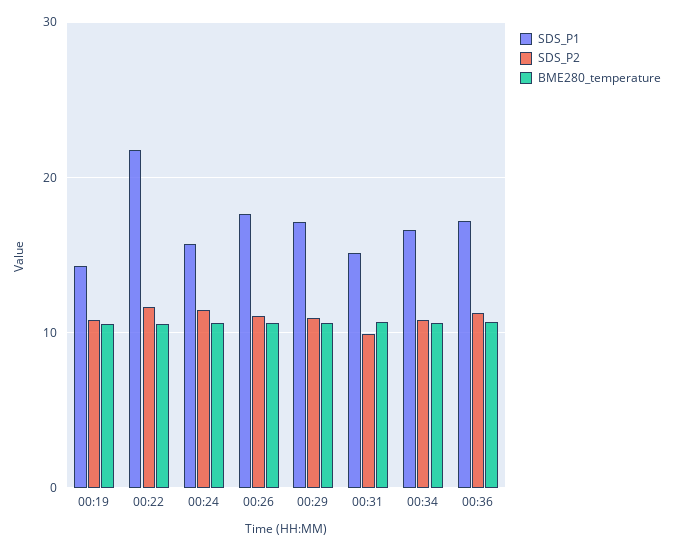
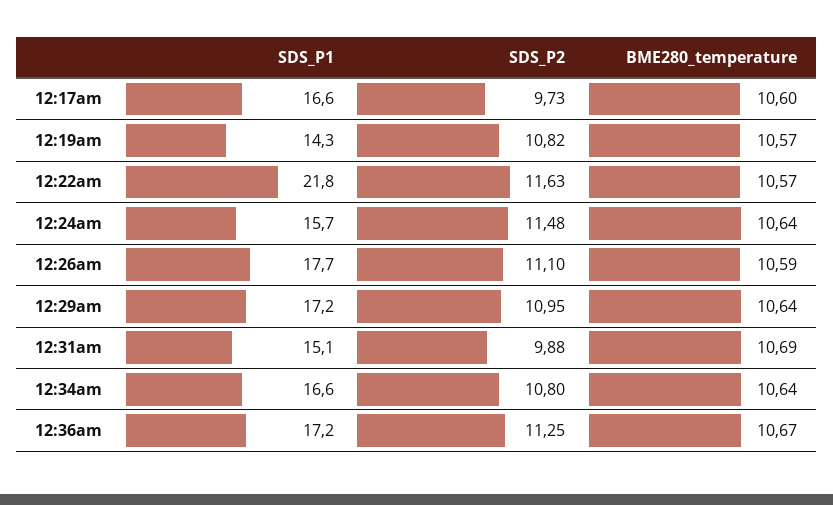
SDS_P1, 12:17am: none -> 16.6
SDS_P2, 12:17am: none -> 9.73
BME280_temperature, 12:17am: none -> 10.6

